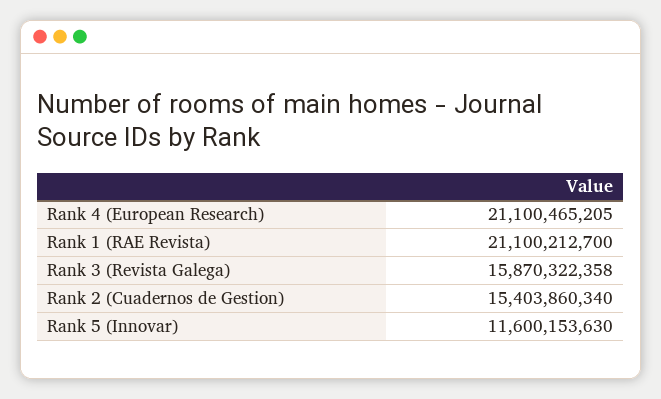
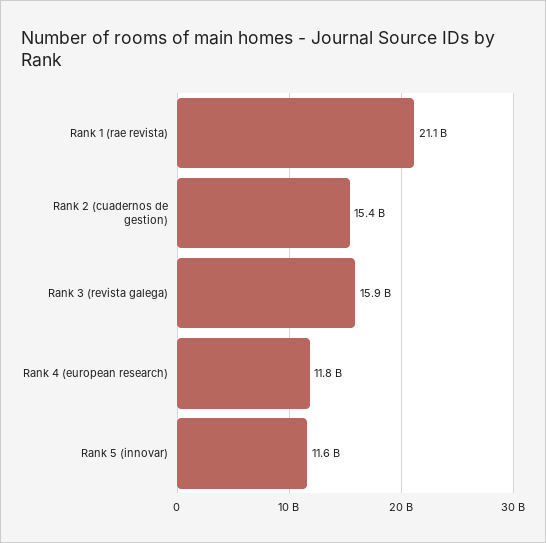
Rank 4 (European Research): 21100465205 -> 11800000000

